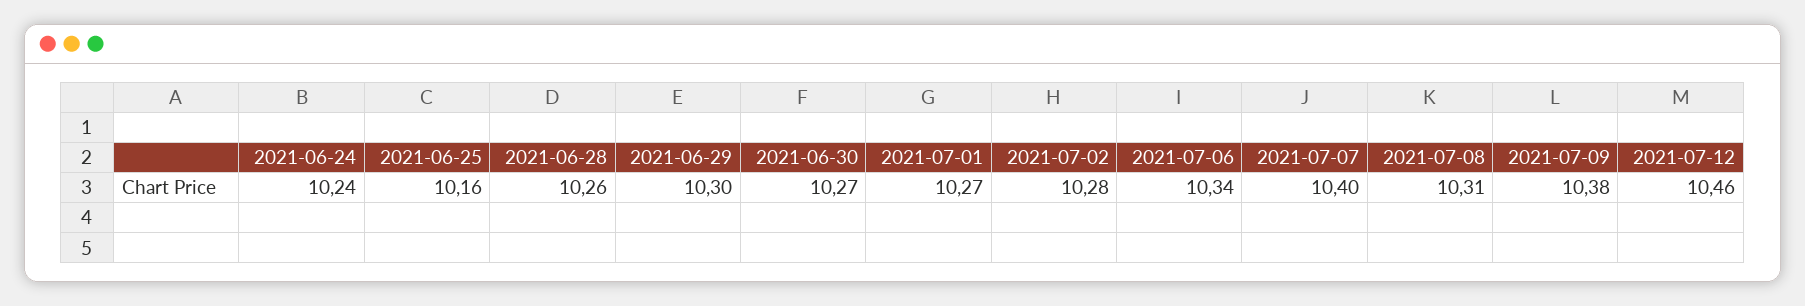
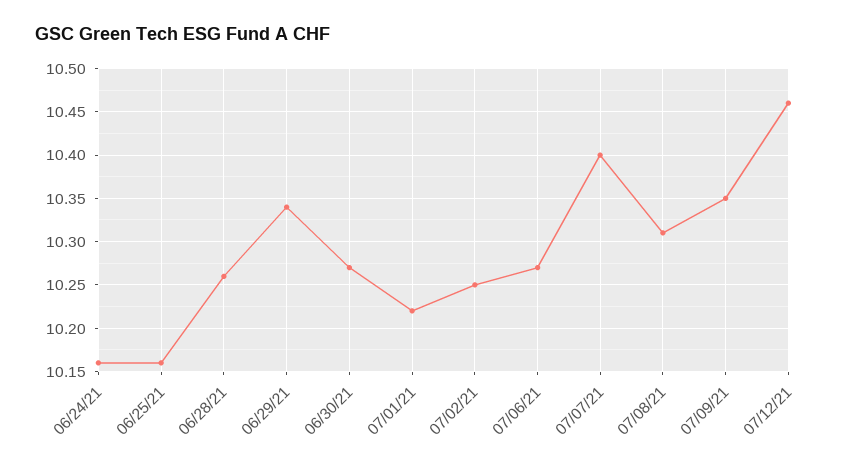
2021-06-24: 10.24 -> 10.16
2021-06-29: 10.3 -> 10.34
2021-07-01: 10.27 -> 10.22
2021-07-02: 10.28 -> 10.25
2021-07-06: 10.34 -> 10.27
2021-07-09: 10.38 -> 10.35

